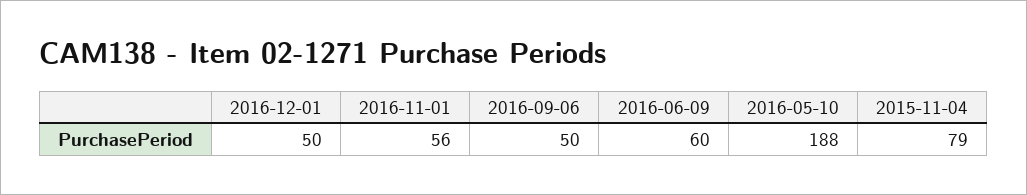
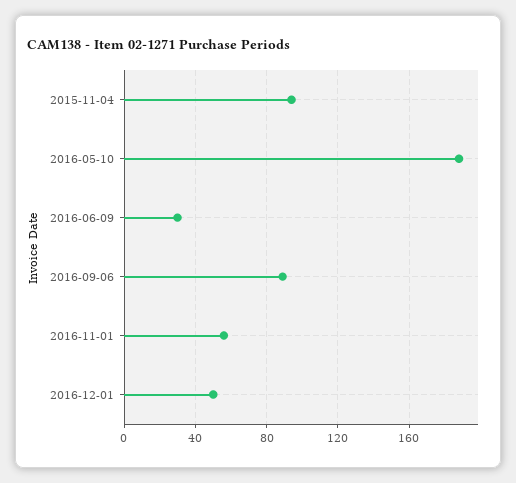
2016-09-06: 50 -> 90
2016-06-09: 60 -> 30
2015-11-04: 79 -> 95

